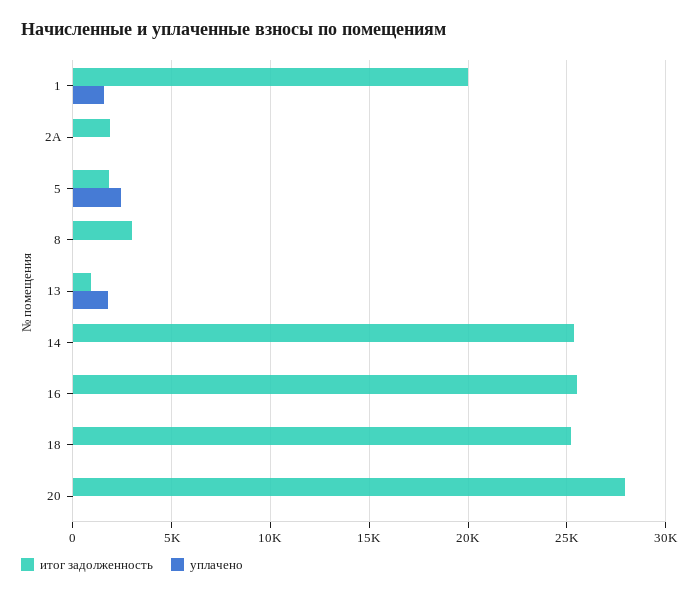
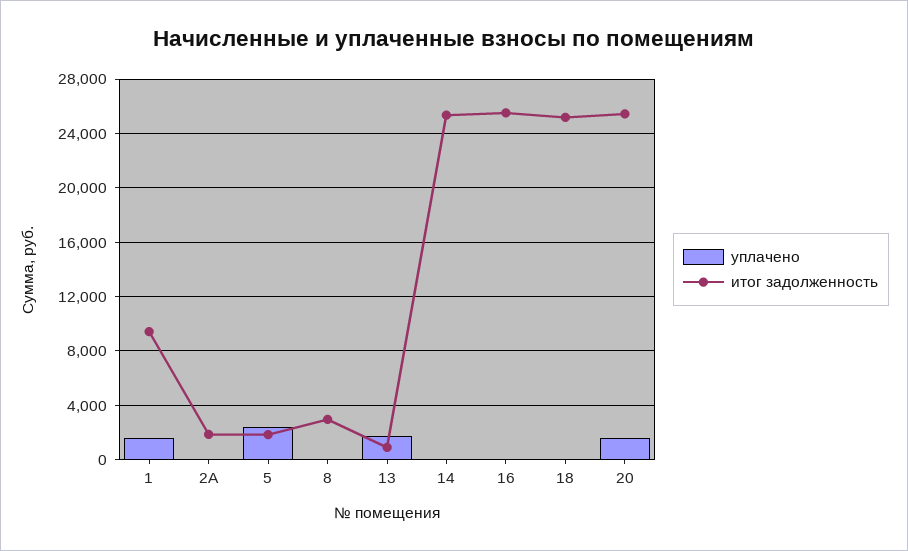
итог задолженность, 1: 20000 -> 9500
итог задолженность, 20: 28000 -> 25500
уплачено, 20: 0 -> 1500

